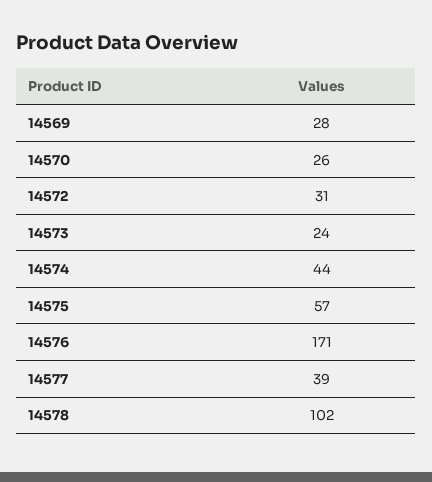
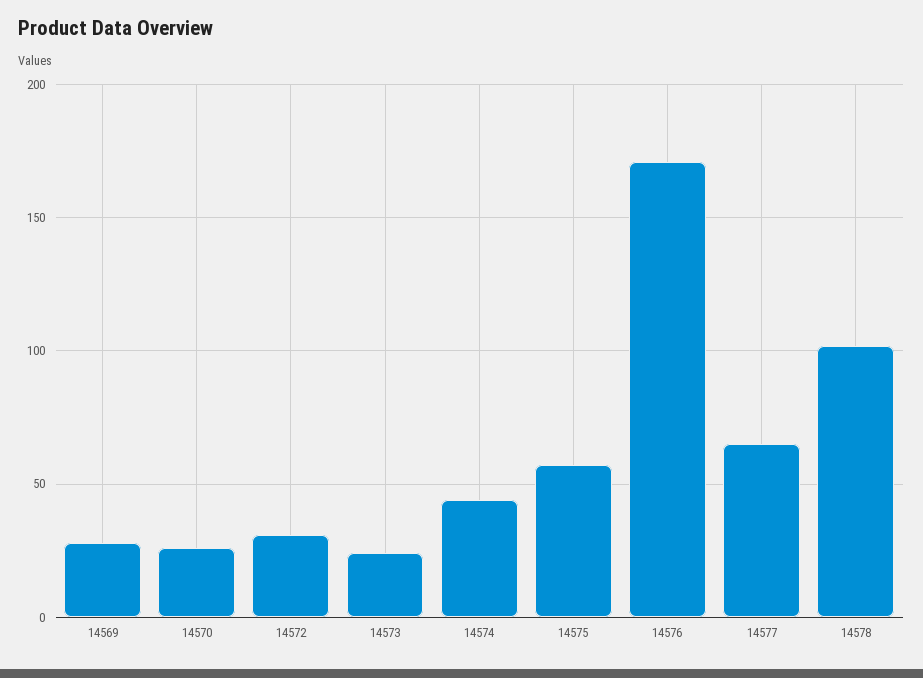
14577: 39 -> 65

